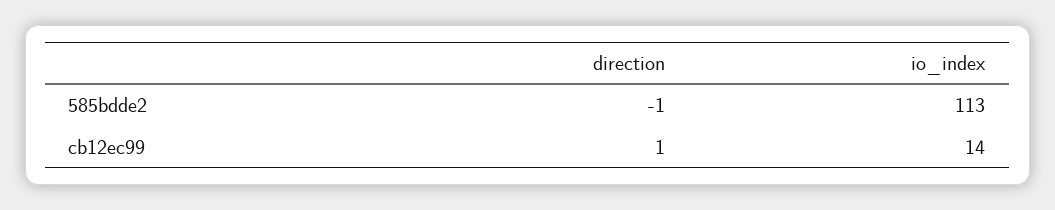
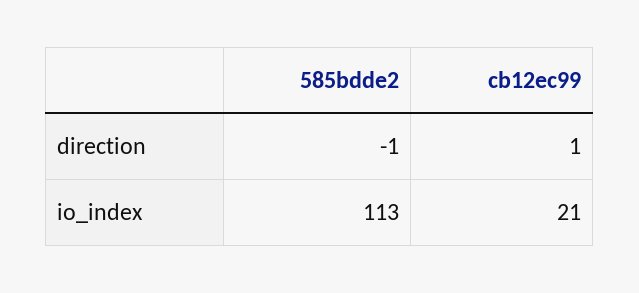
io_index, cb12ec99: 14 -> 21

